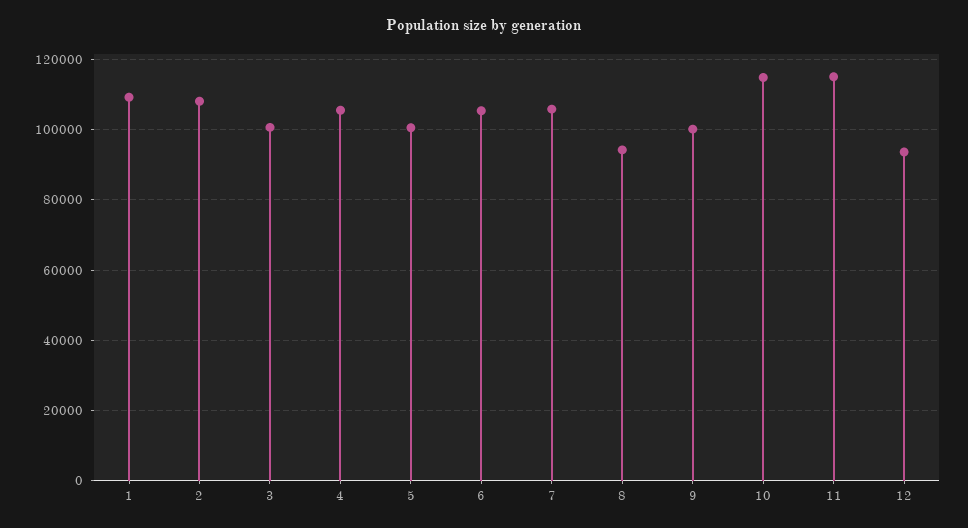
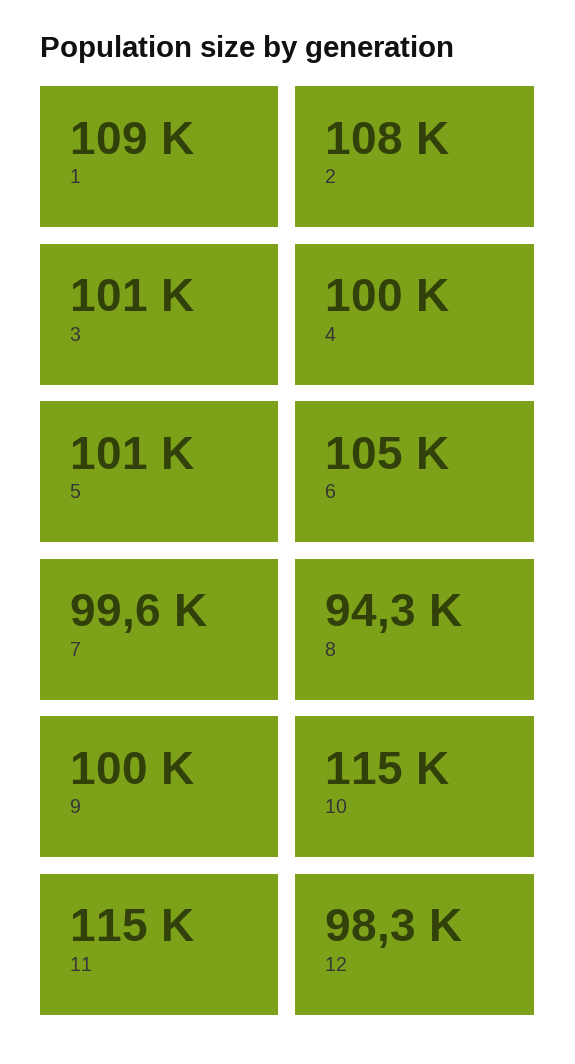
4: 106000 -> 100000
7: 106000 -> 99600
12: 94000 -> 98300

